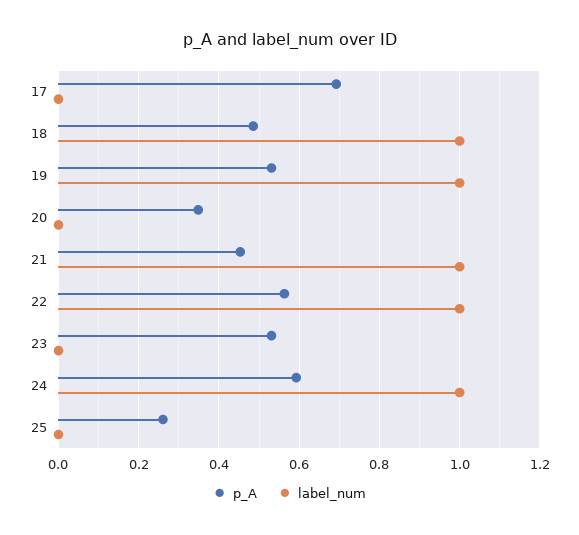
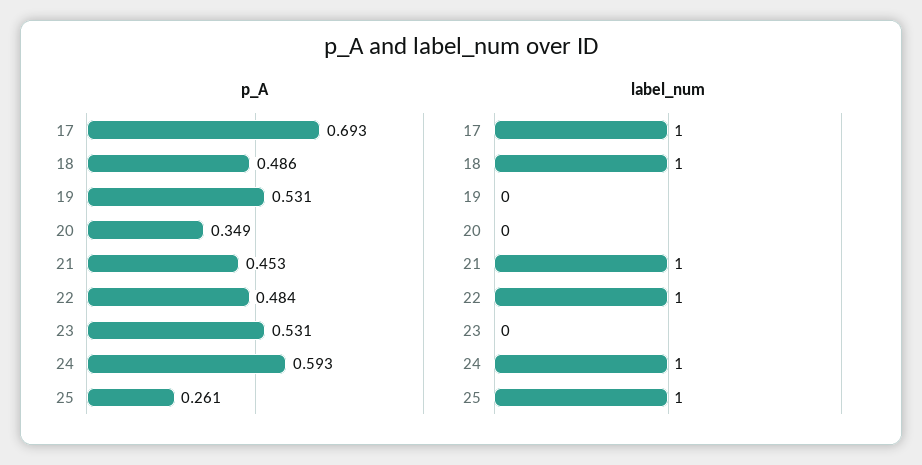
label_num, 17: 0 -> 1
label_num, 19: 1 -> 0
p_A, 22: 0.56 -> 0.484
label_num, 25: 0 -> 1

